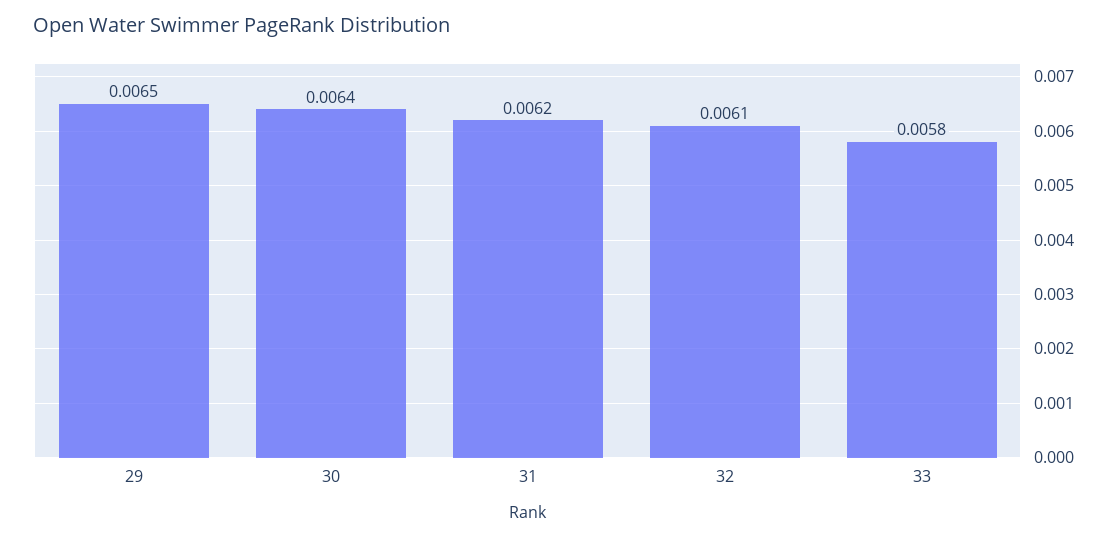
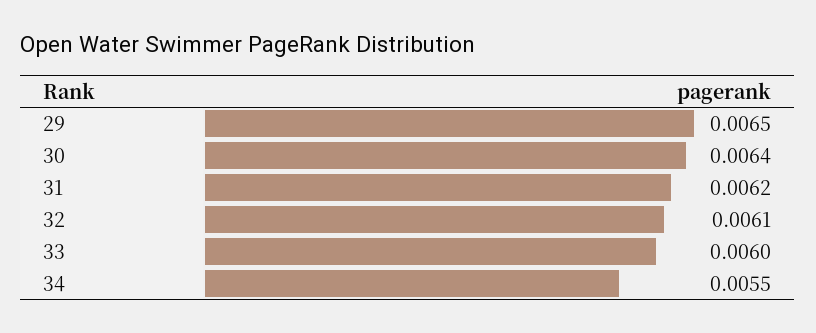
33: 0.0058 -> 0.006
34: none -> 0.0055

